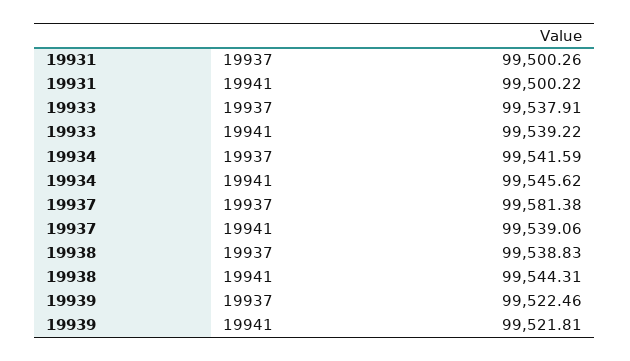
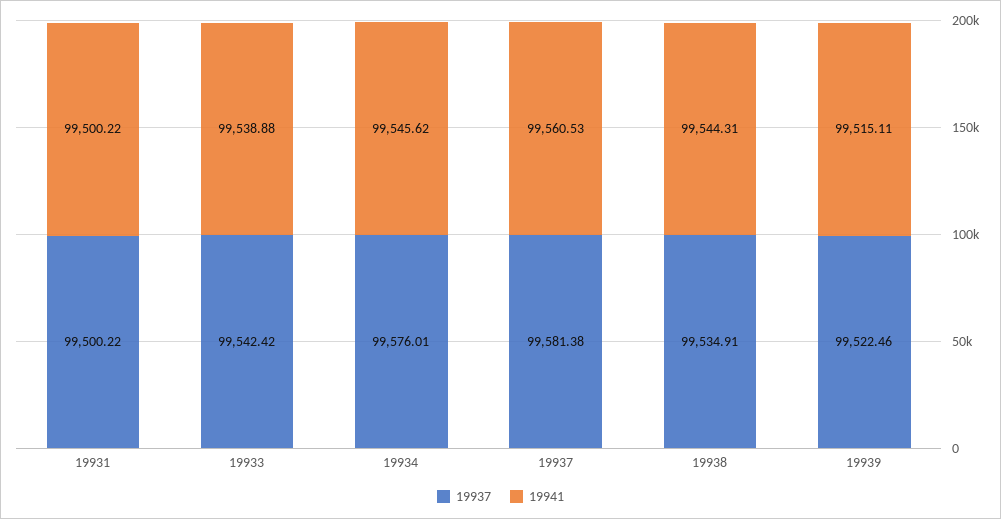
19937, 19931: 99500.26 -> 99500.22
19937, 19933: 99537.91 -> 99542.42
19941, 19933: 99539.22 -> 99538.88
19937, 19934: 99541.59 -> 99576.01
19941, 19937: 99539.06 -> 99560.53
19937, 19938: 99538.83 -> 99534.91
19941, 19939: 99521.81 -> 99515.11

